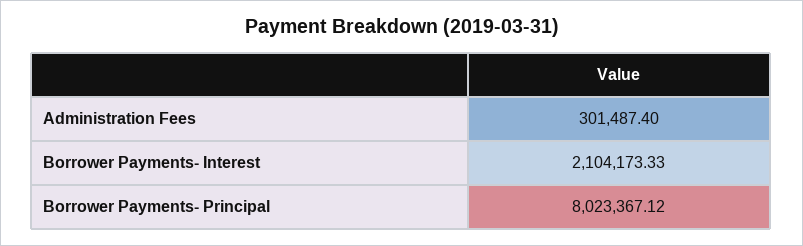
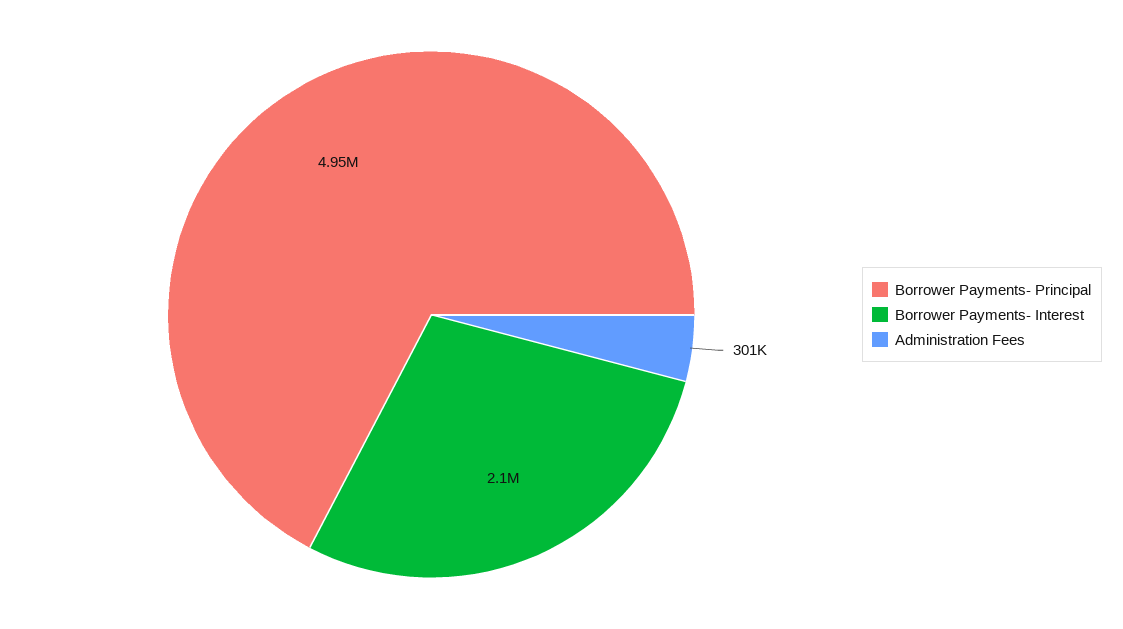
Borrower Payments- Principal: 8023367.12 -> 4950000

